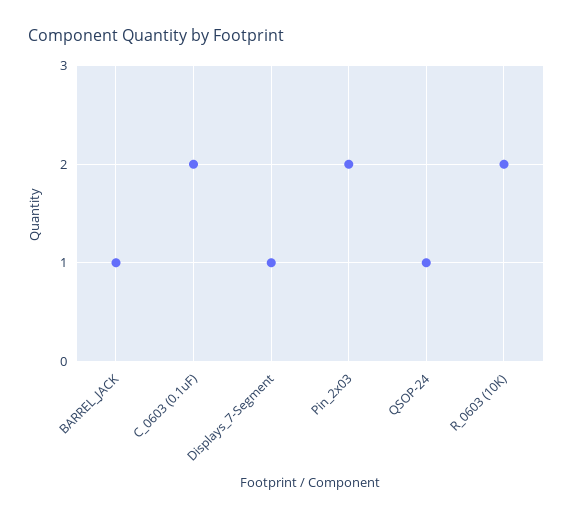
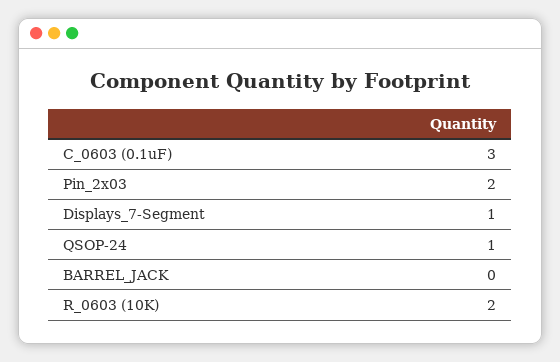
BARREL_JACK: 1 -> 0
C_0603 (0.1uF): 2 -> 3

